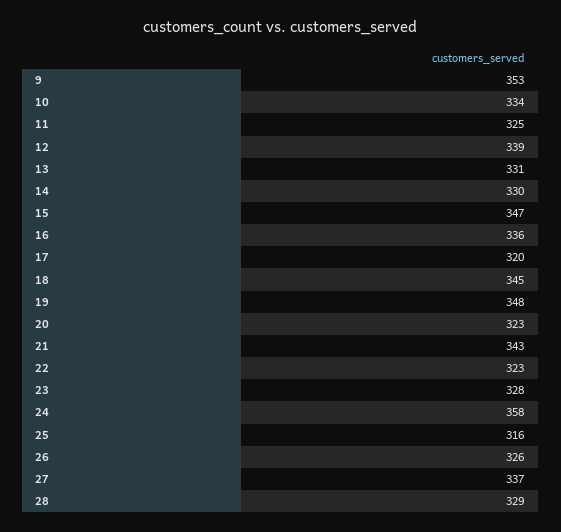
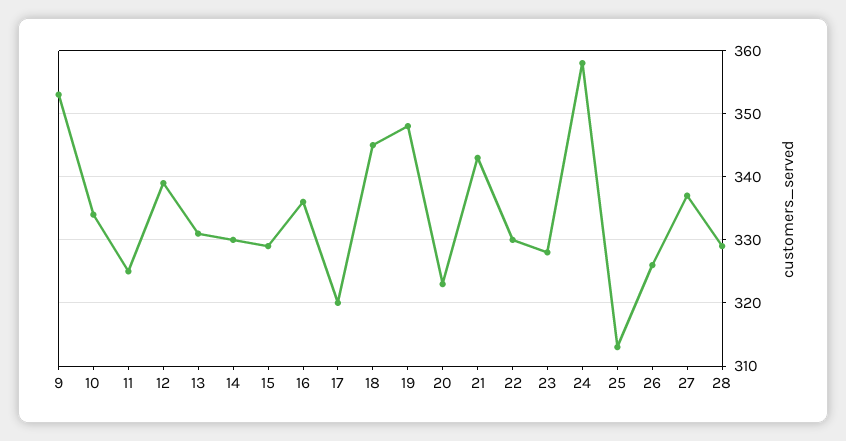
15: 347 -> 329
22: 323 -> 330
25: 316 -> 313

